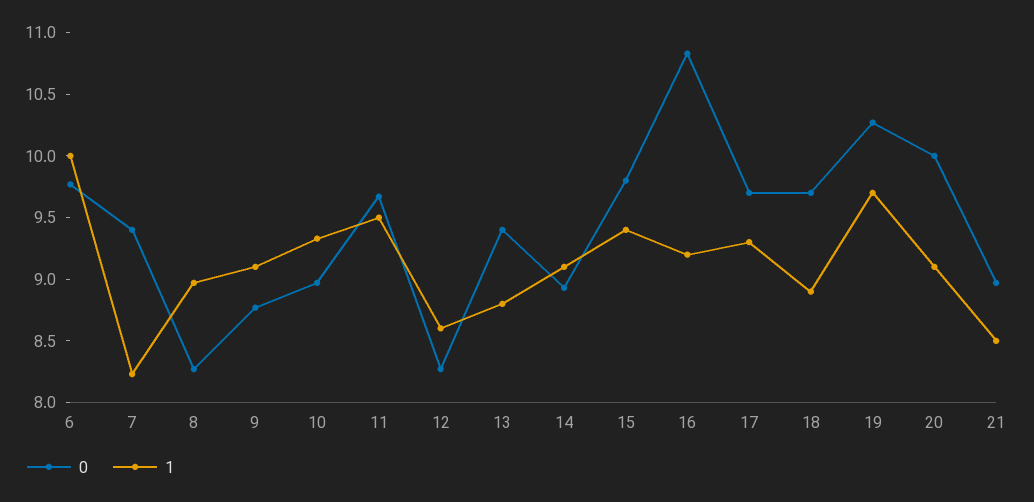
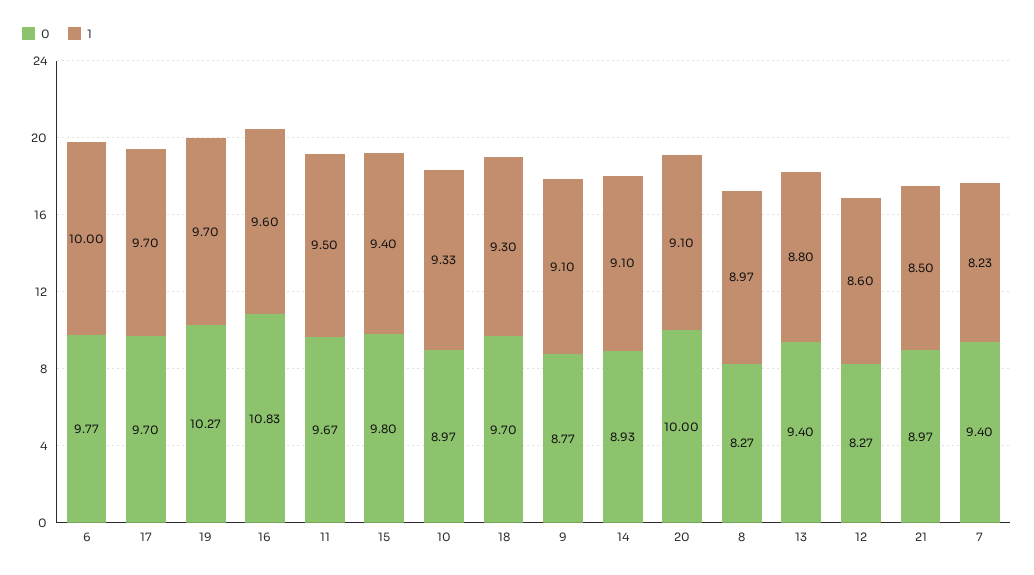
1, 16: 9.2 -> 9.6
1, 17: 9.3 -> 9.7
1, 18: 8.9 -> 9.3

